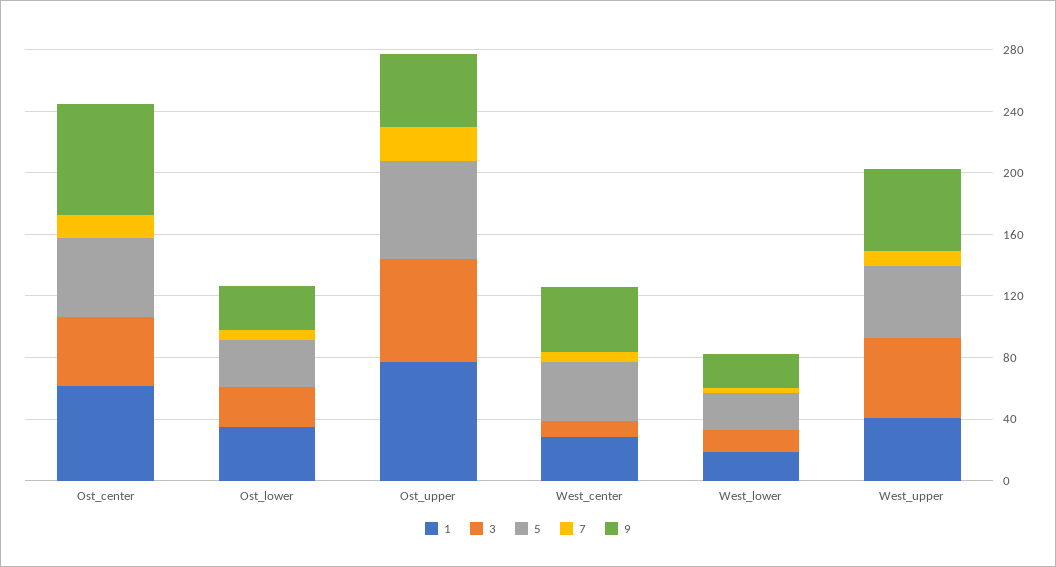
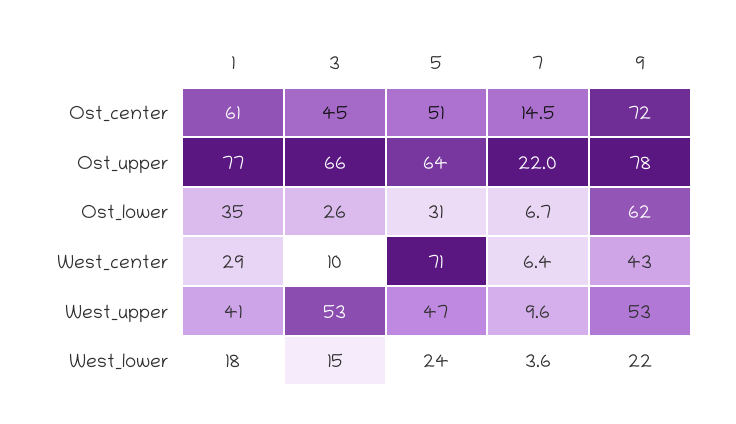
9, Ost_lower: 30 -> 62
9, Ost_upper: 50 -> 78
5, West_center: 40 -> 71

